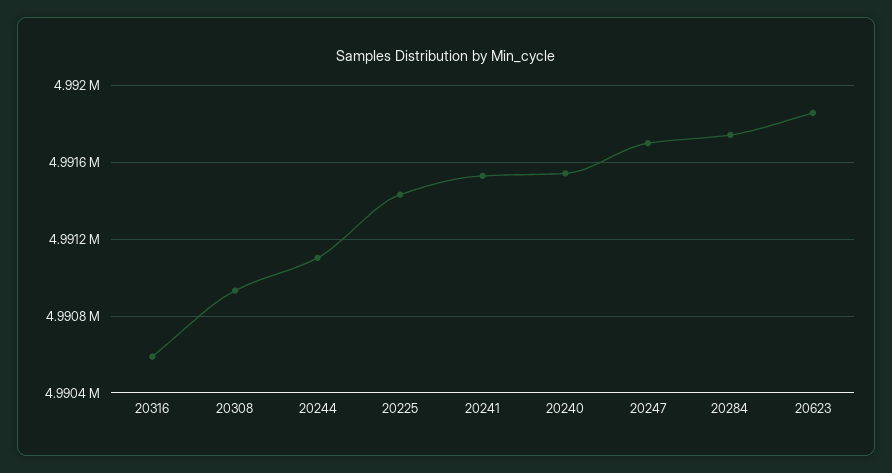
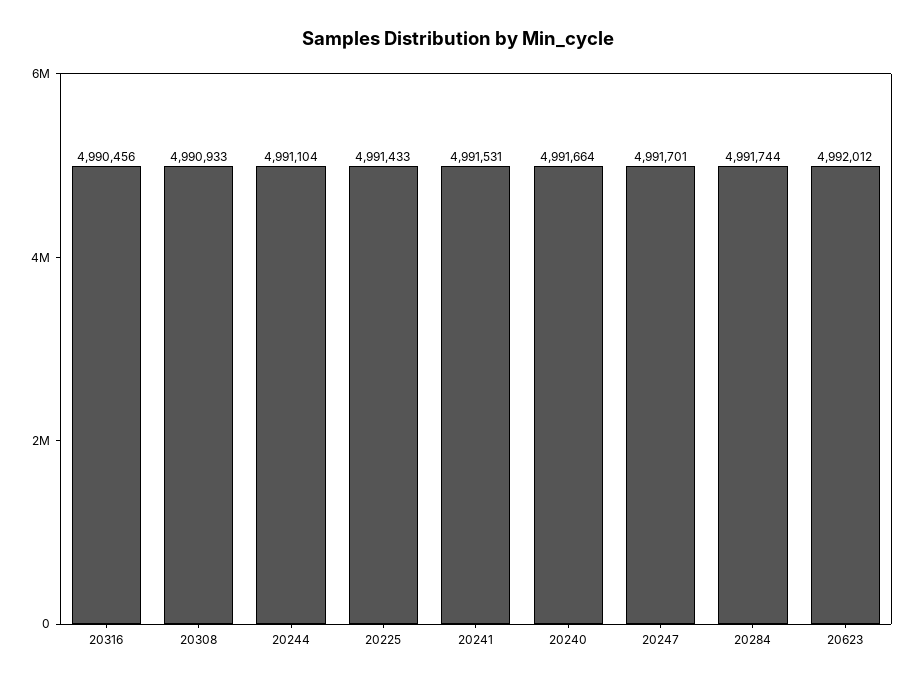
20316: 4990600 -> 4990456
20240: 4991550 -> 4991664
20623: 4991850 -> 4992012

